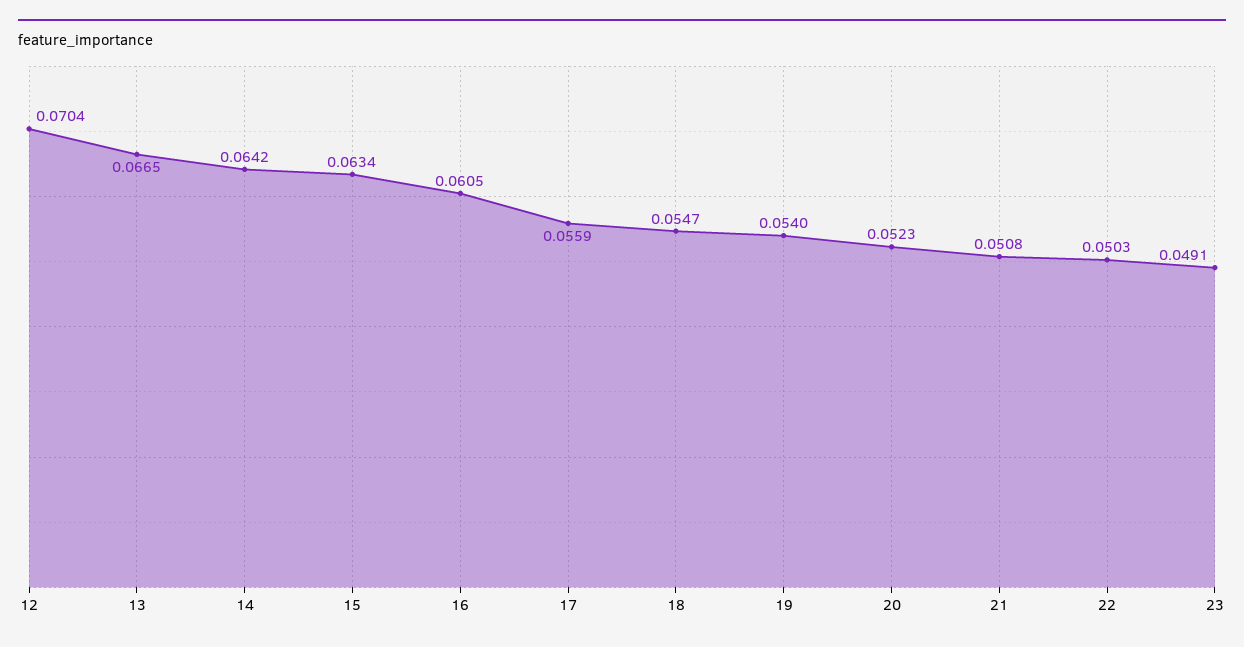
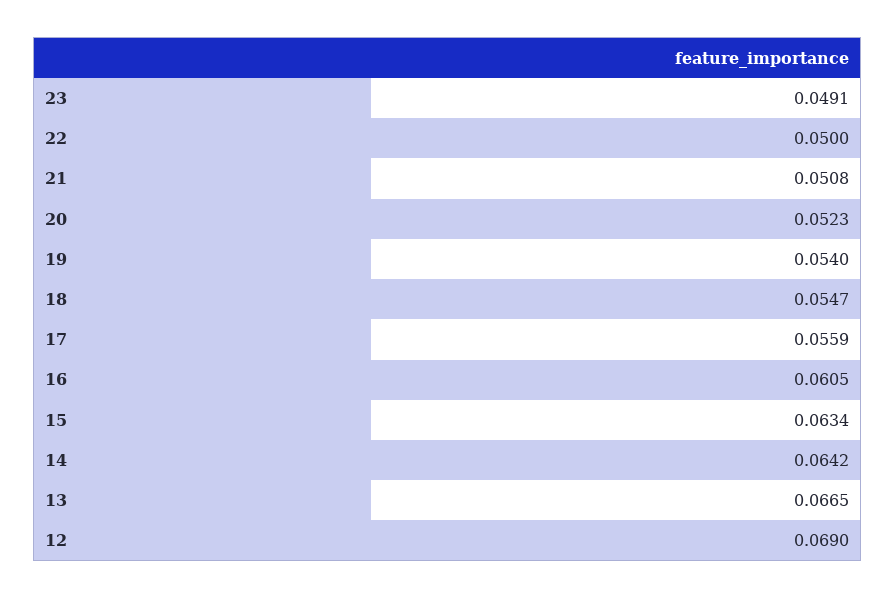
12: 0.0704 -> 0.069
22: 0.0503 -> 0.05

